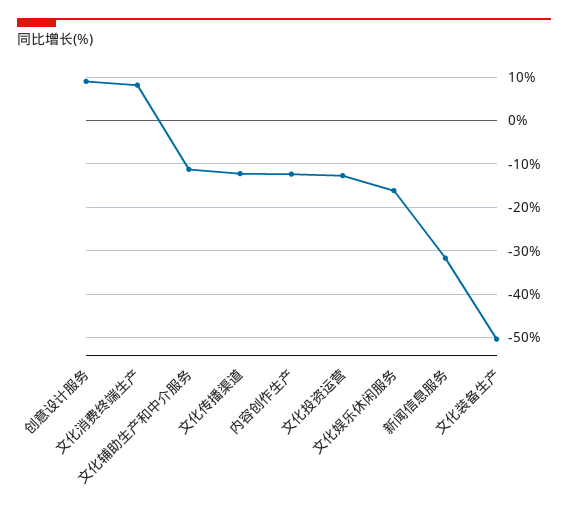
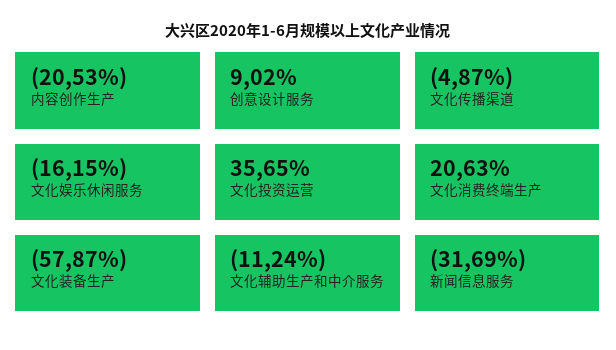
文化消费终端生产: 8 -> 20.63
文化传播渠道: -12 -> -4.87
内容创作生产: -12 -> -20.53
文化投资运营: -12 -> 35.65
文化装备生产: -50 -> -57.87

